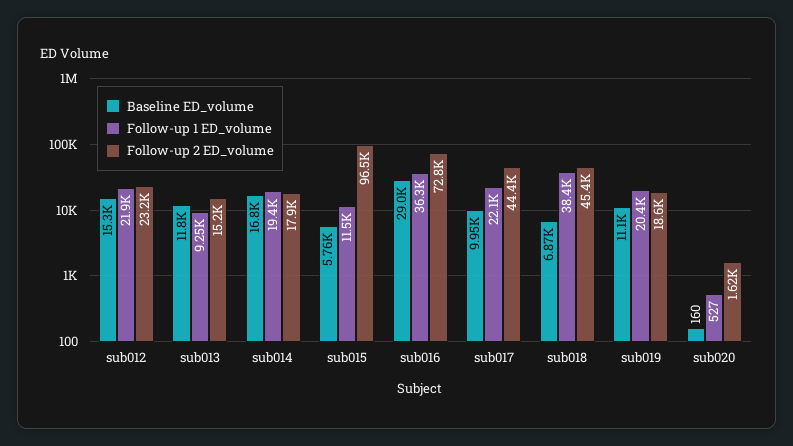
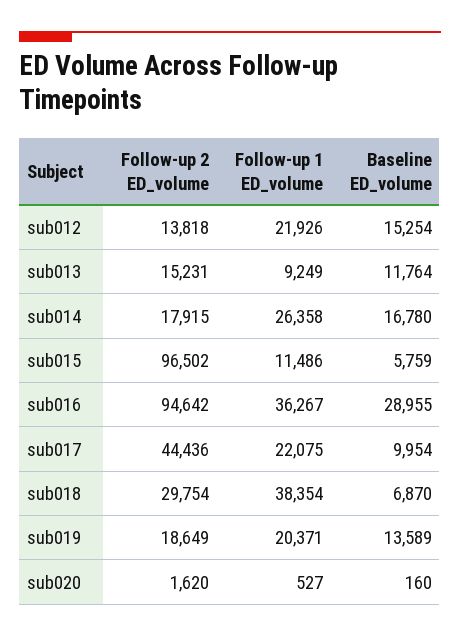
Follow-up 2 ED_volume, sub012: 23200 -> 13818
Follow-up 1 ED_volume, sub014: 19400 -> 26358
Follow-up 2 ED_volume, sub016: 72800 -> 94642
Follow-up 2 ED_volume, sub018: 45400 -> 29754
Baseline ED_volume, sub019: 11100 -> 13589

